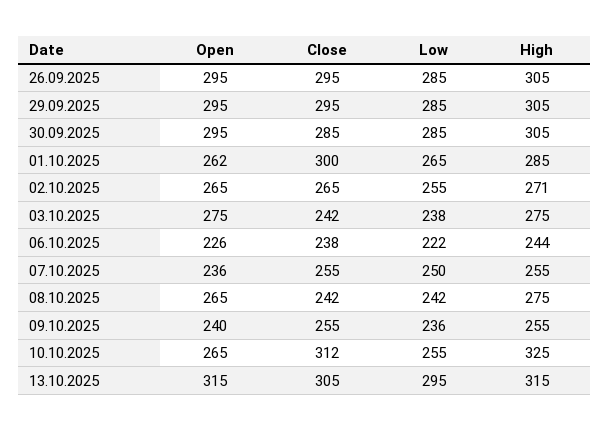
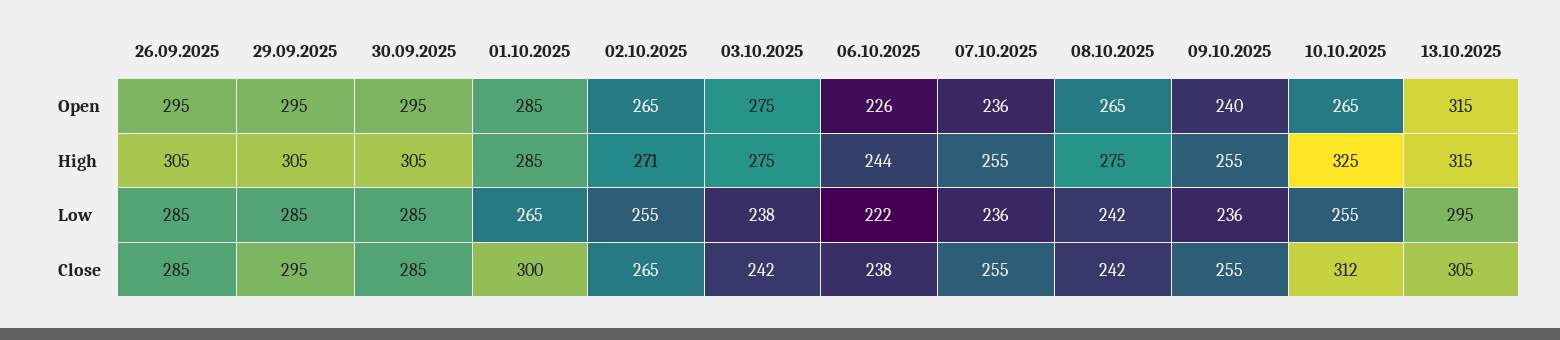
Close, 26.09.2025: 295 -> 285
Open, 01.10.2025: 262 -> 285
Low, 07.10.2025: 250 -> 236

